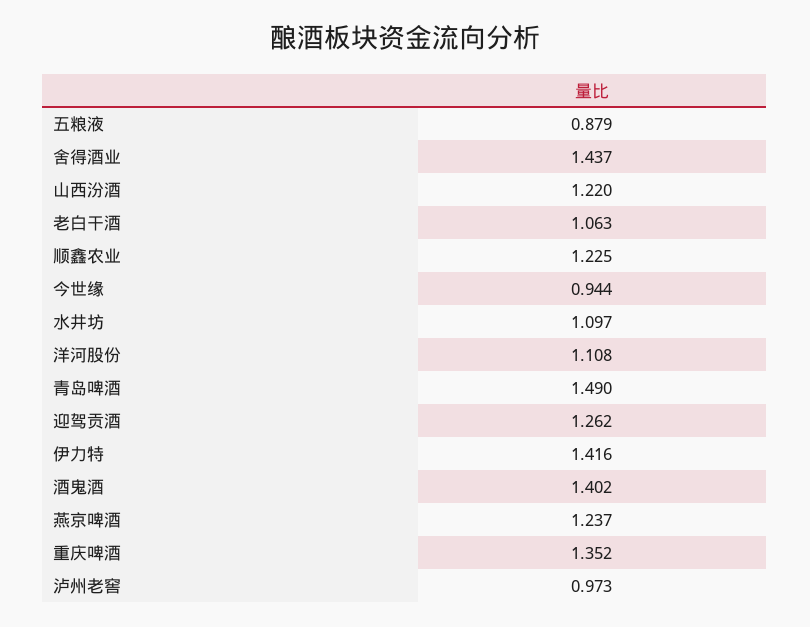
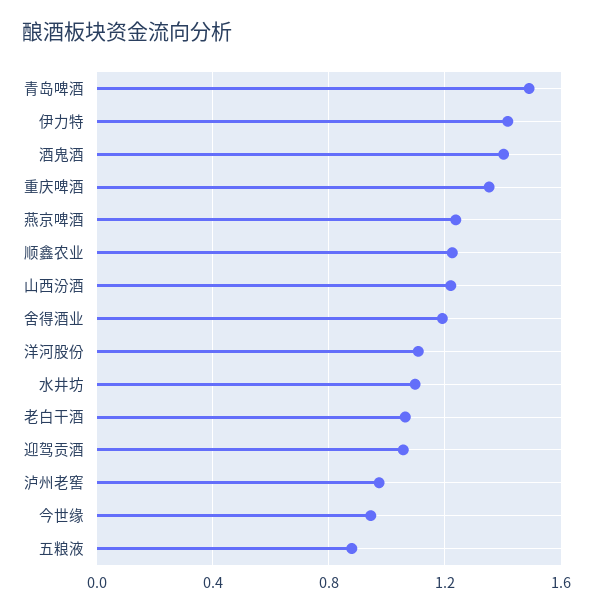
舍得酒业: 1.437 -> 1.2
迎驾贡酒: 1.262 -> 1.05

